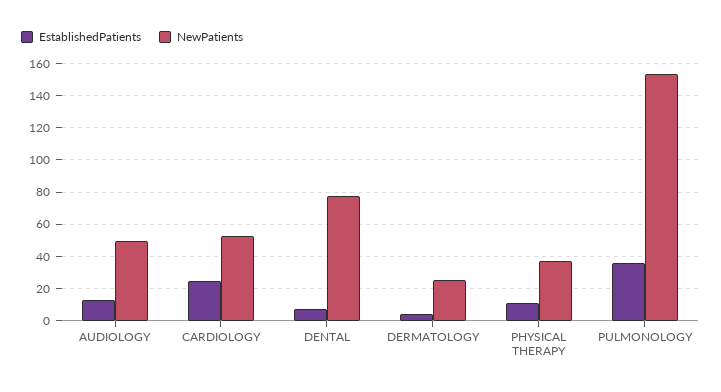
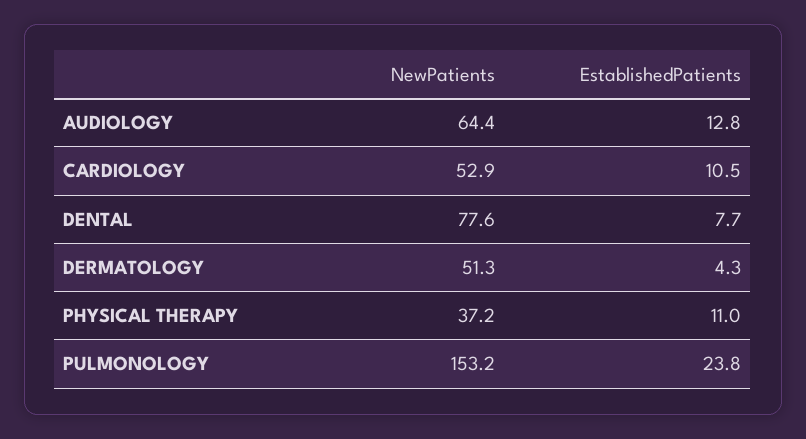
NewPatients, AUDIOLOGY: 50 -> 64.4
EstablishedPatients, CARDIOLOGY: 25 -> 10.5
NewPatients, DERMATOLOGY: 25 -> 51.3
EstablishedPatients, PULMONOLOGY: 35 -> 23.8

